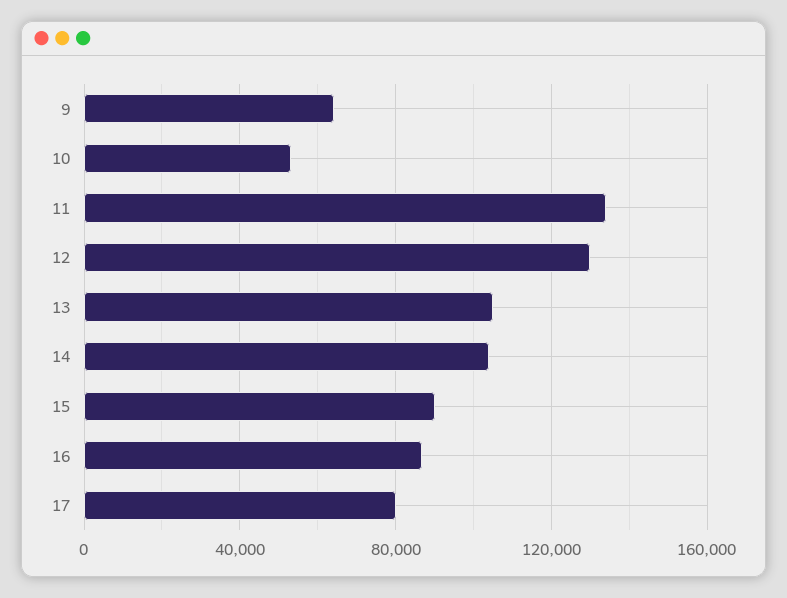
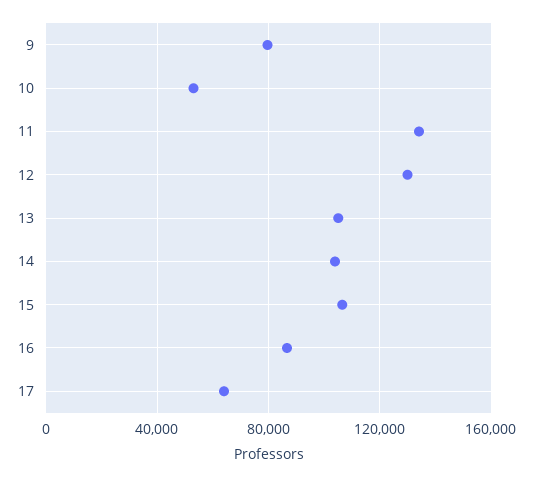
9: 65000 -> 80000
15: 90000 -> 105000
17: 80000 -> 65000

